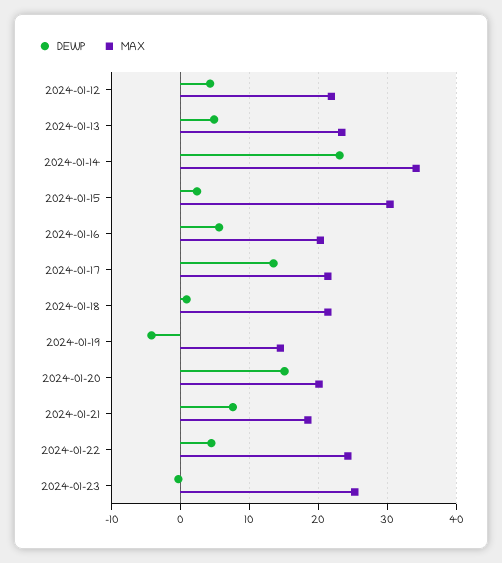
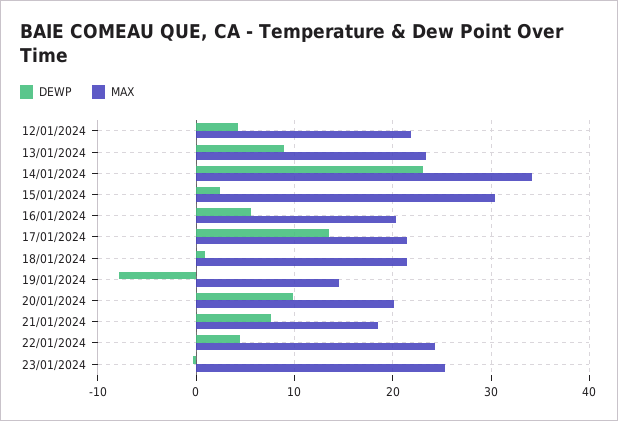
DEWP, 2024-01-13: 5 -> 9
DEWP, 2024-01-19: -4 -> -8
DEWP, 2024-01-20: 15 -> 10

